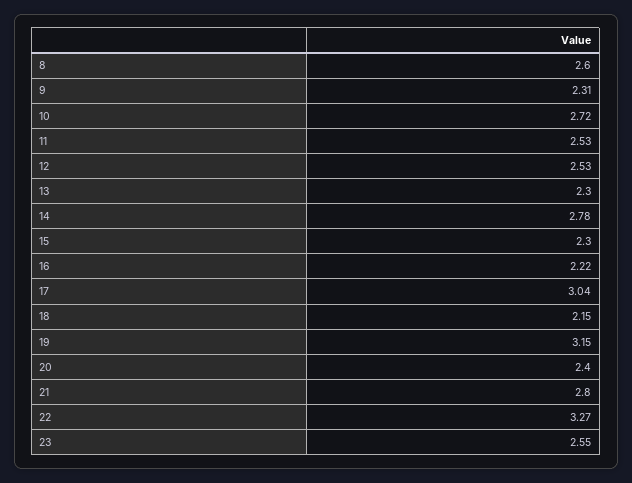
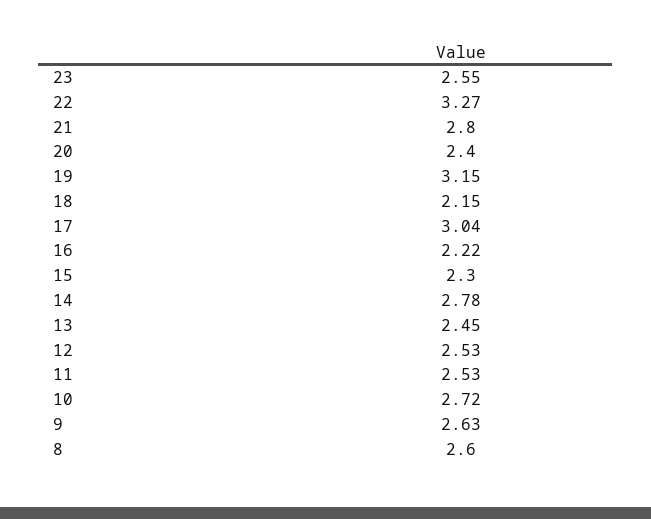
9: 2.31 -> 2.63
13: 2.3 -> 2.45

